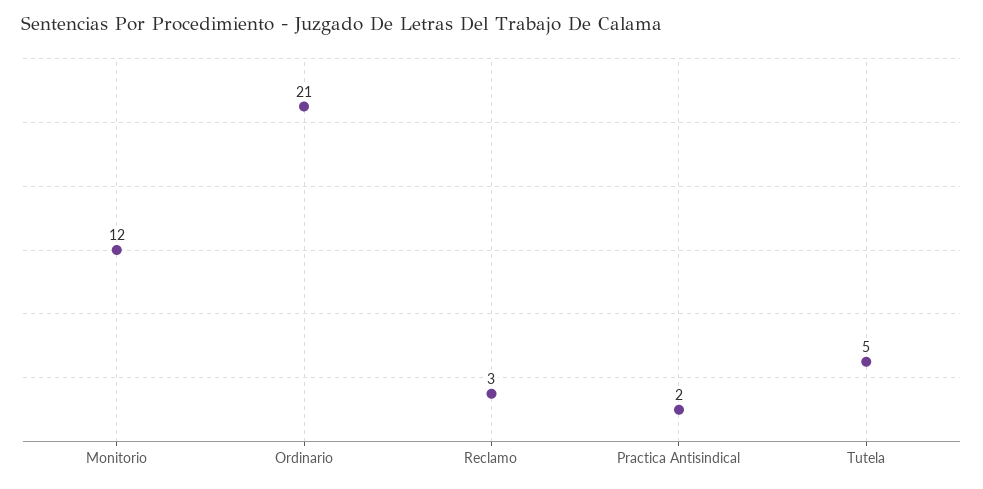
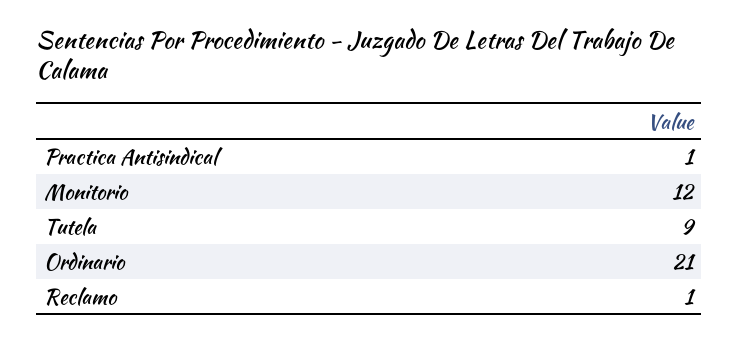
Reclamo: 3 -> 1
Practica Antisindical: 2 -> 1
Tutela: 5 -> 9

